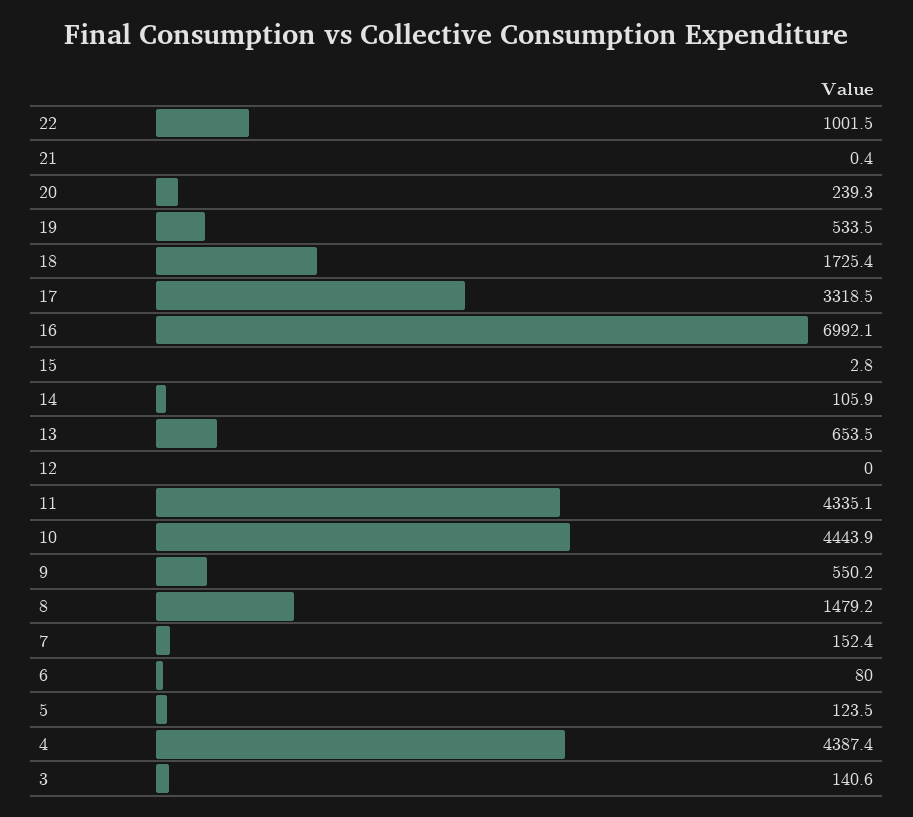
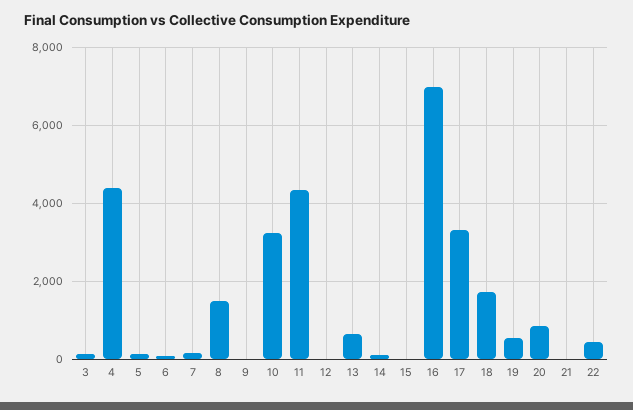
22: 1001.5 -> 400
20: 239.3 -> 800
10: 4443.9 -> 3200
9: 550.2 -> 0

